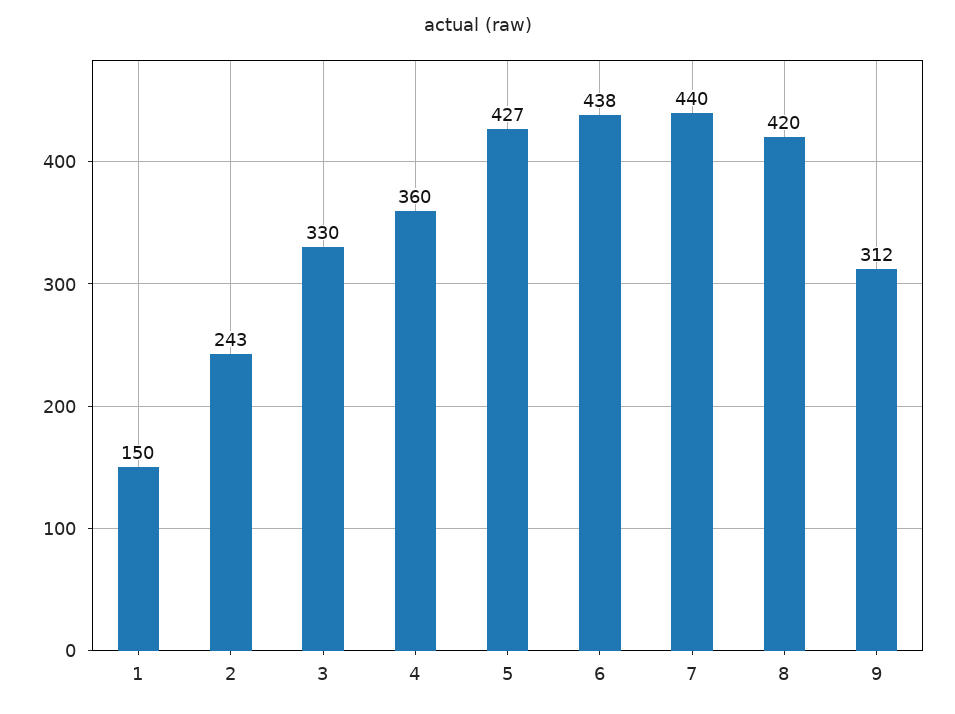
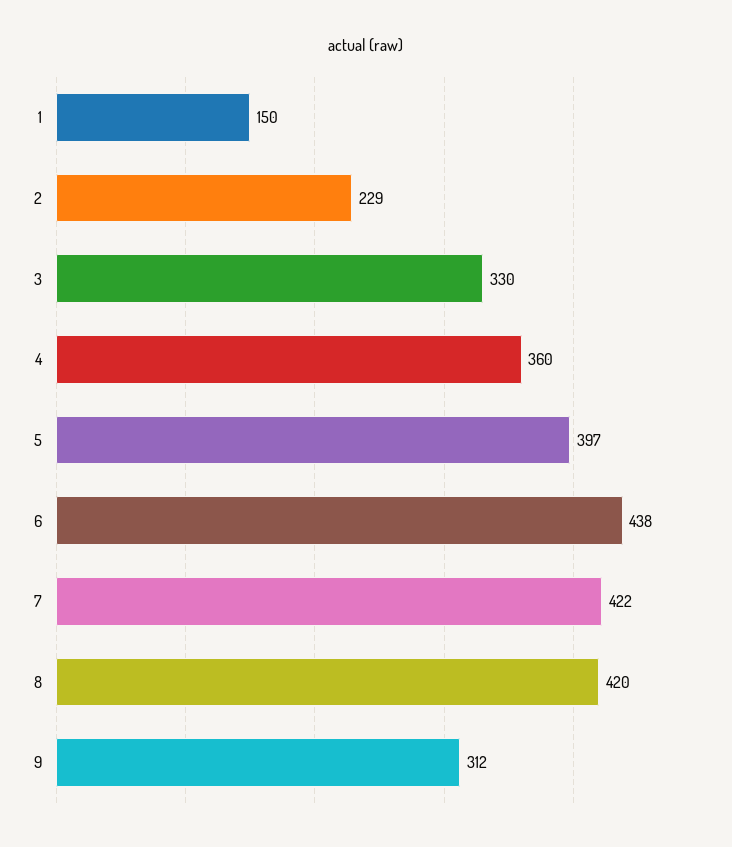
2: 243 -> 229
5: 427 -> 397
7: 440 -> 422

